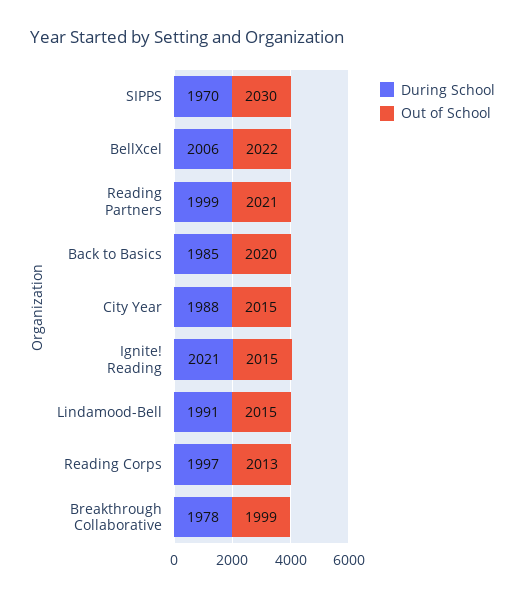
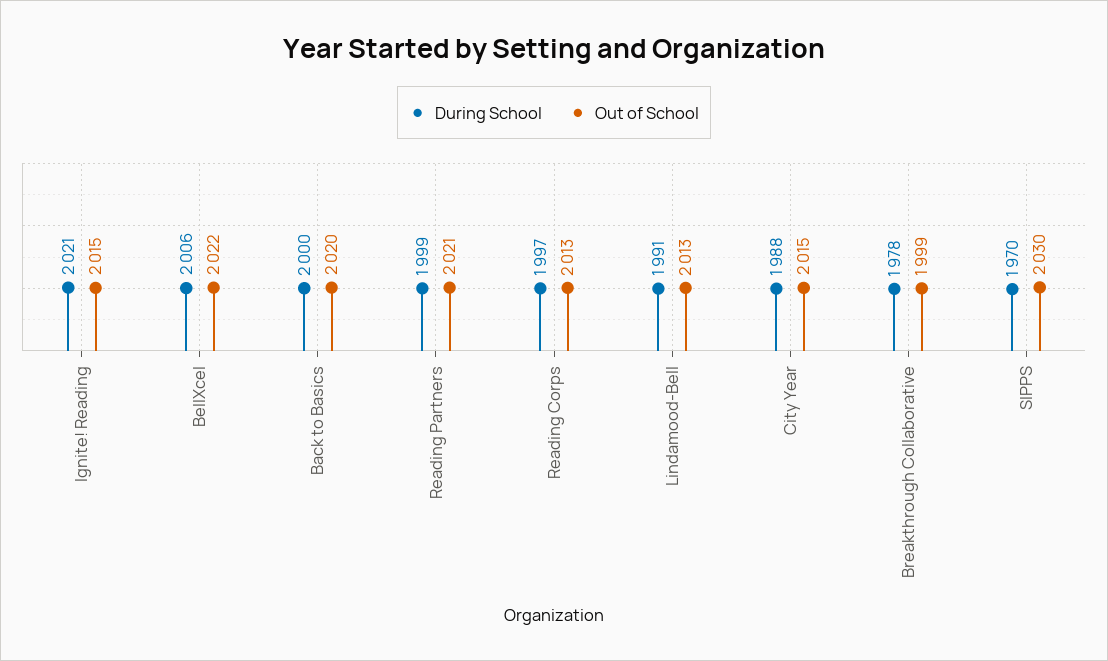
During School, Back to Basics: 1985 -> 2000
Out of School, Lindamood-Bell: 2015 -> 2013

